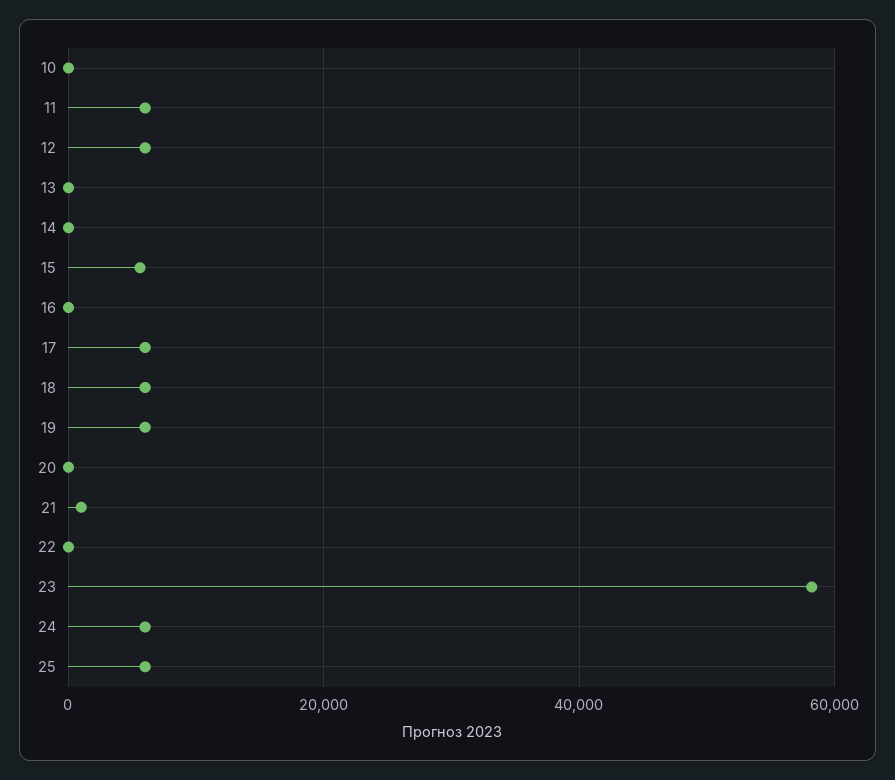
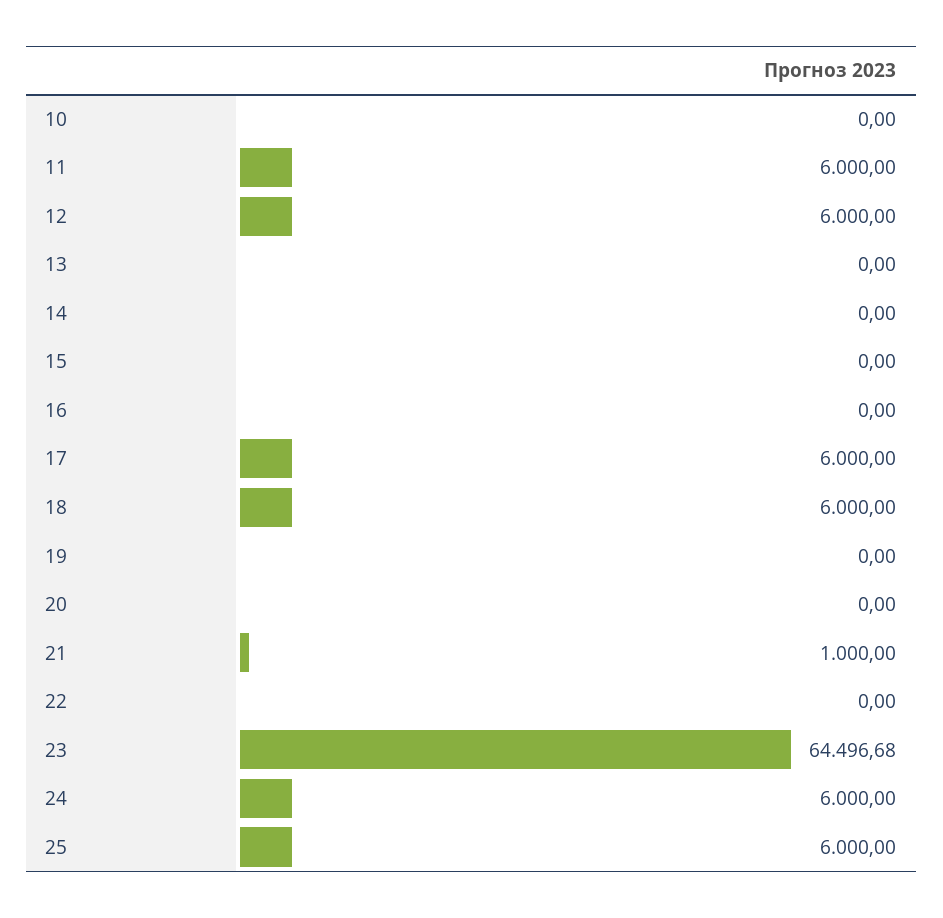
15: 6000 -> 0
19: 6000 -> 0
23: 58000 -> 64496.68

